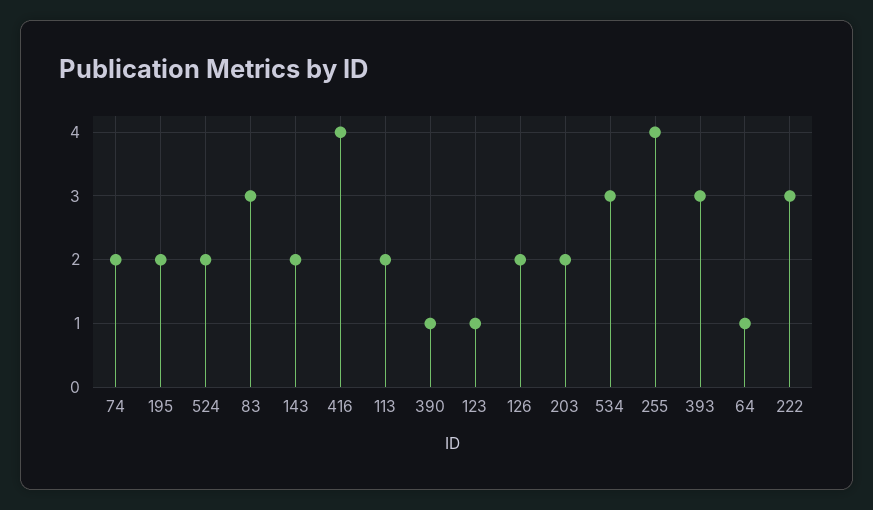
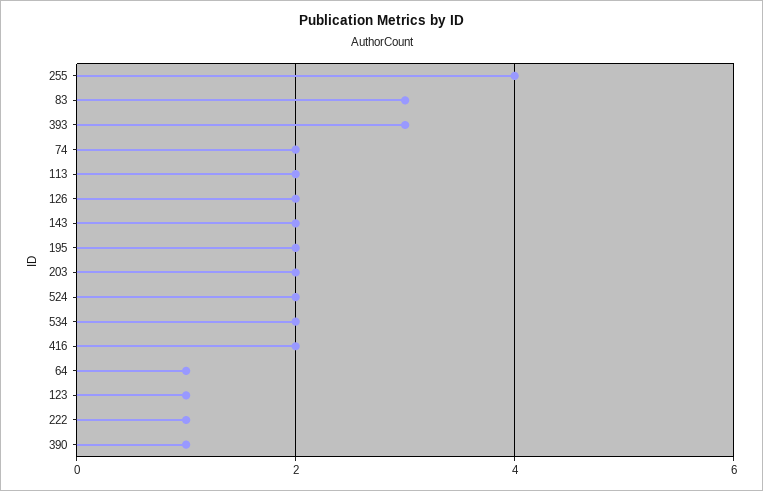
416: 4 -> 2
534: 3 -> 2
222: 3 -> 1

